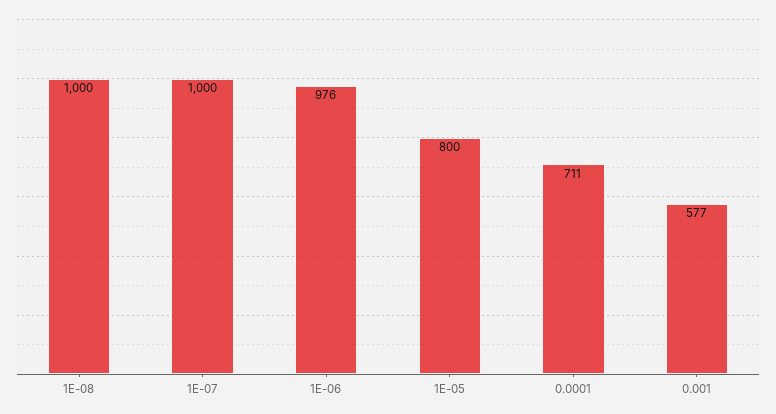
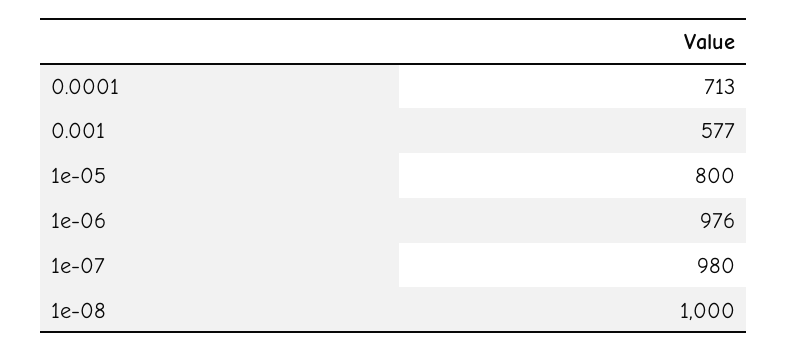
1E-07: 1000 -> 980
0.0001: 711 -> 713

